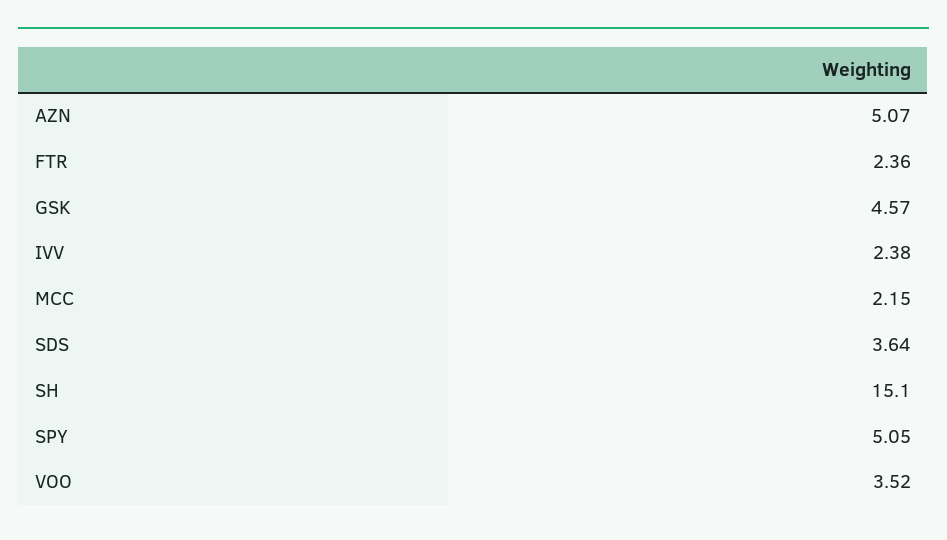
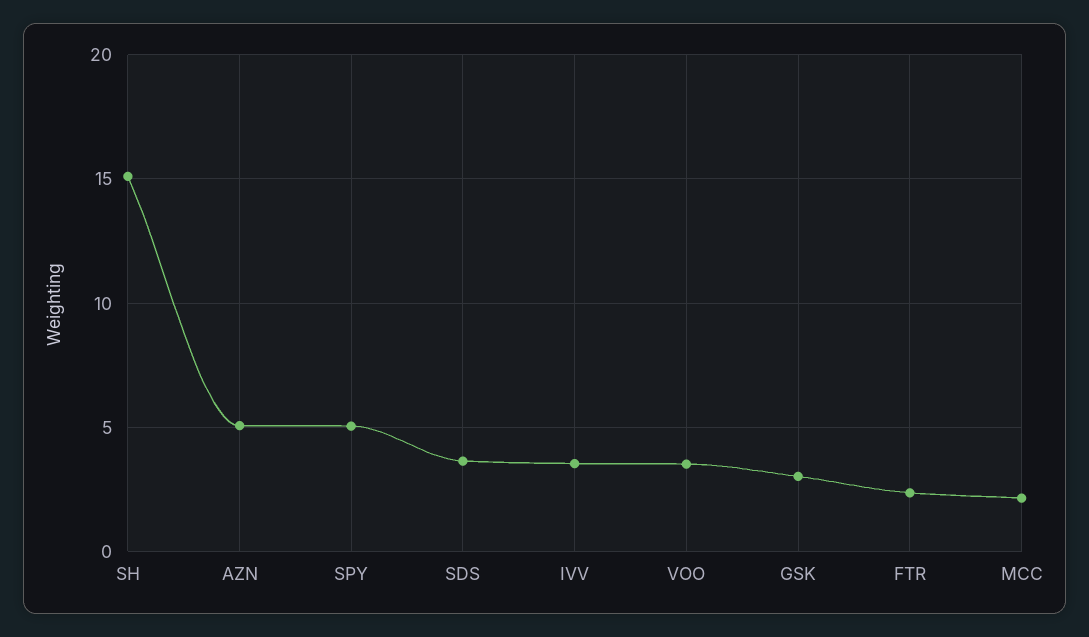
GSK: 4.57 -> 3
IVV: 2.38 -> 3.5

